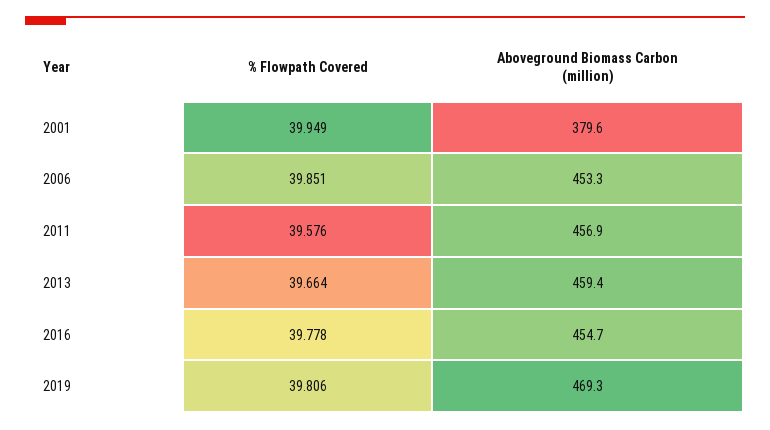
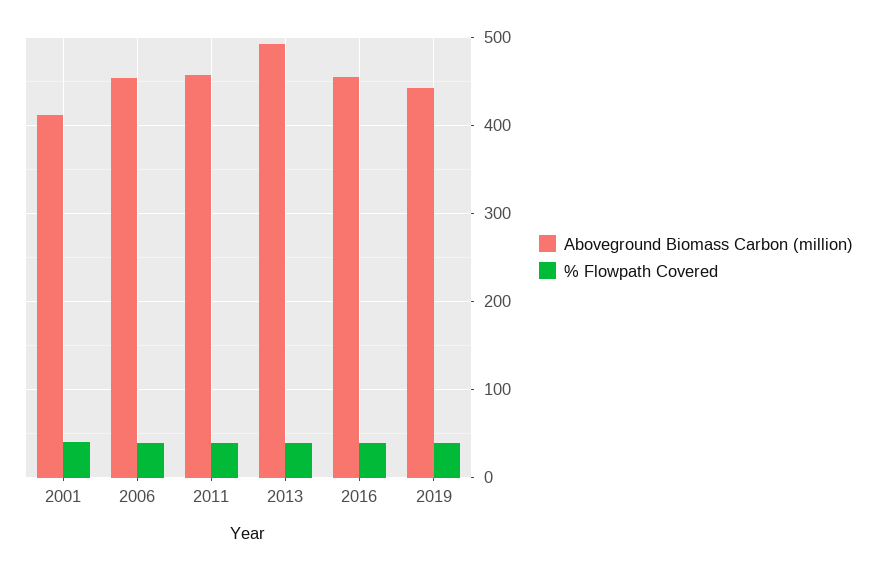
Aboveground Biomass Carbon (million), 2001: 379.6 -> 410
Aboveground Biomass Carbon (million), 2013: 459.4 -> 490
Aboveground Biomass Carbon (million), 2019: 469.3 -> 440

